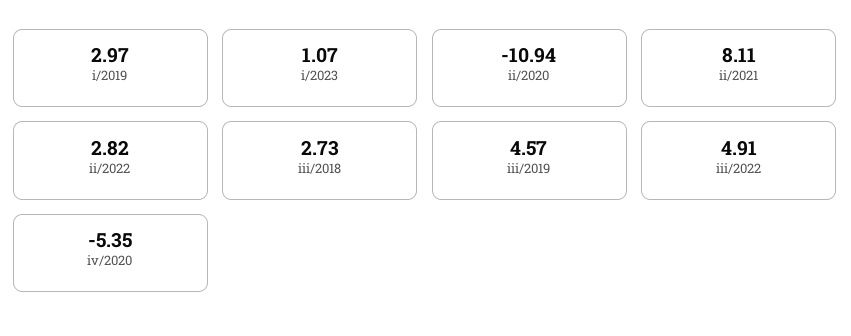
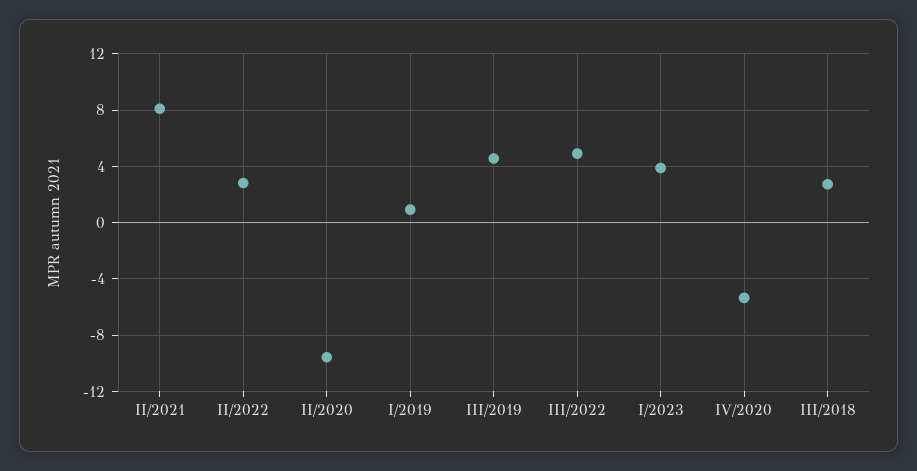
i/2019: 2.97 -> 1
i/2023: 1.07 -> 4
ii/2020: -10.94 -> -9.5

